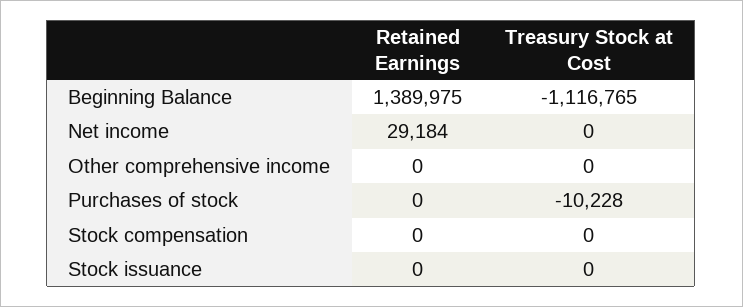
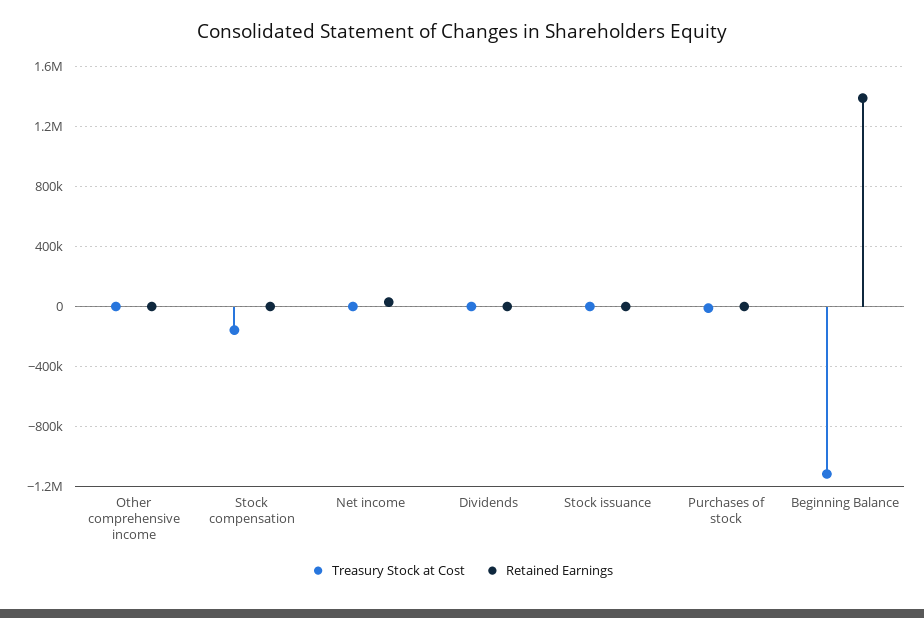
Treasury Stock at Cost, Stock compensation: 0 -> -150000
Treasury Stock at Cost, Dividends: none -> 0
Retained Earnings, Dividends: none -> 0

